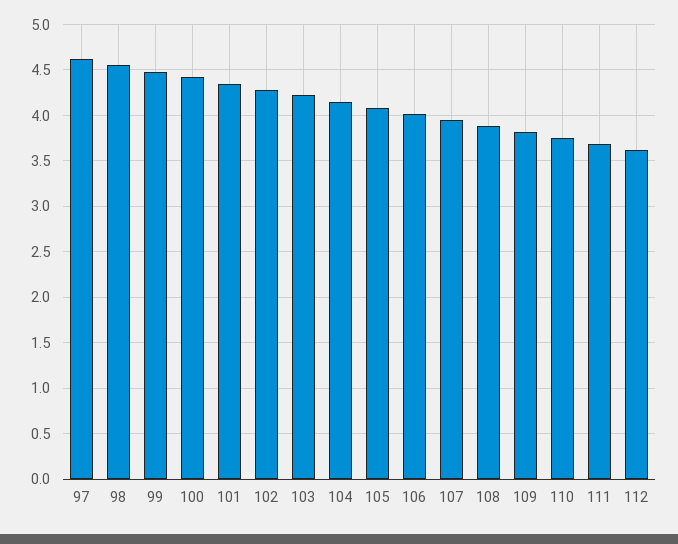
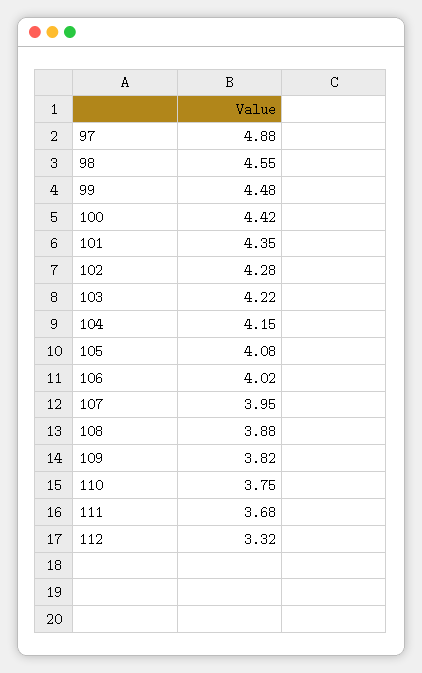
97: 4.6 -> 4.88
112: 3.6 -> 3.32

